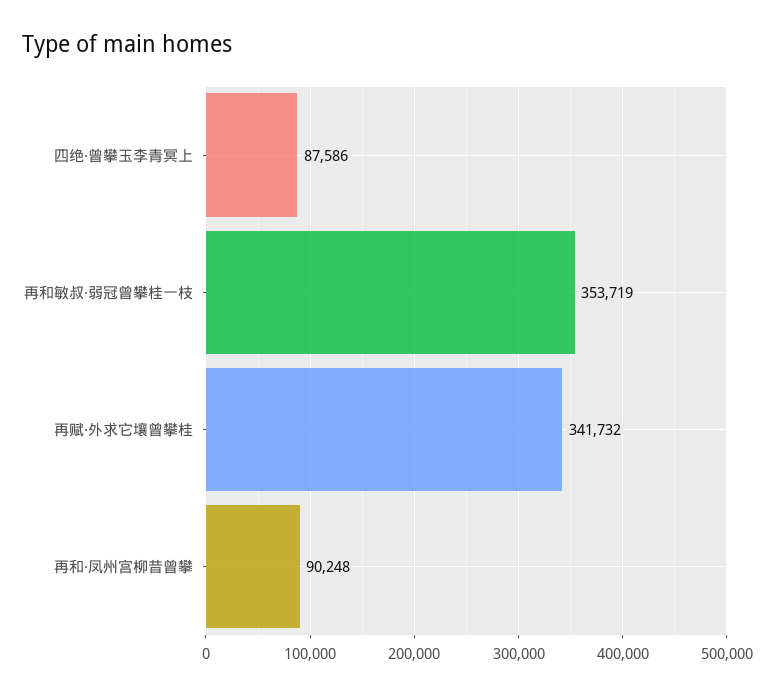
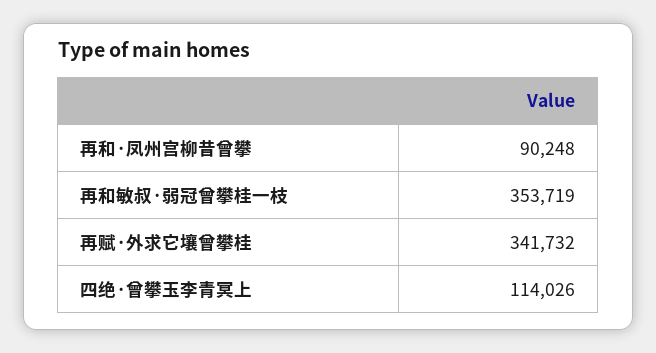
四绝·曾攀玉李青冥上: 87586 -> 114026

